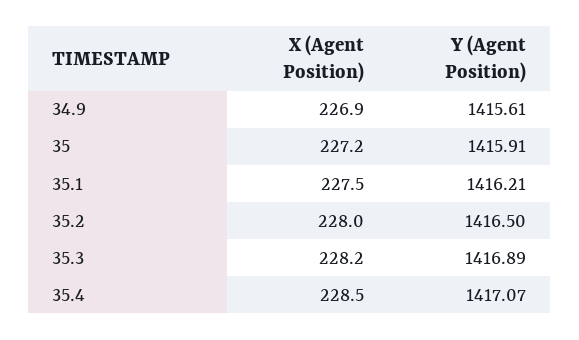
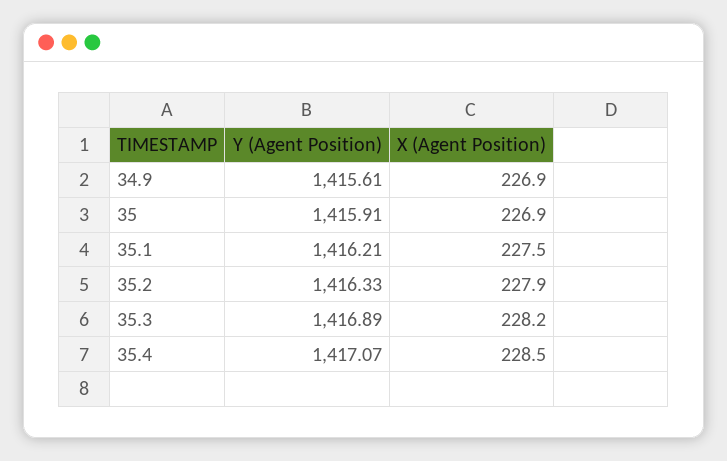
X (Agent Position), 35: 227.2 -> 226.9
X (Agent Position), 35.2: 228 -> 227.9
Y (Agent Position), 35.2: 1416.5 -> 1416.33

